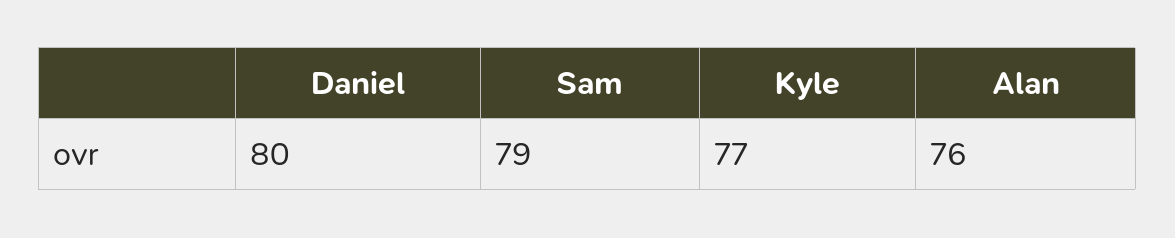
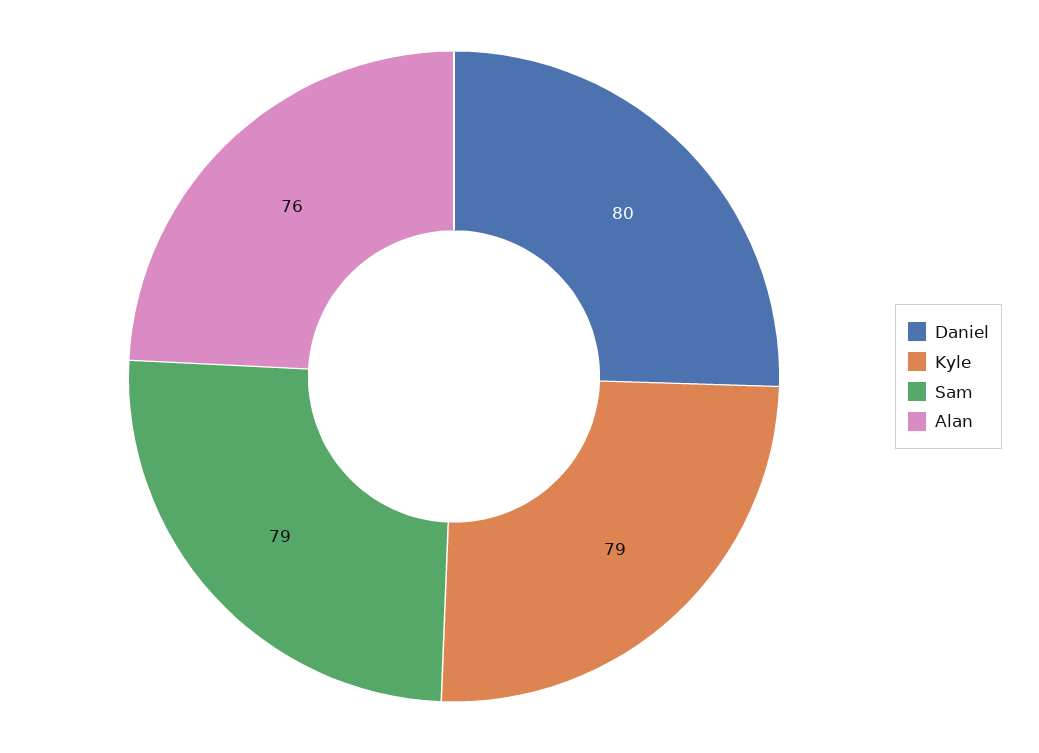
Kyle: 77 -> 79

